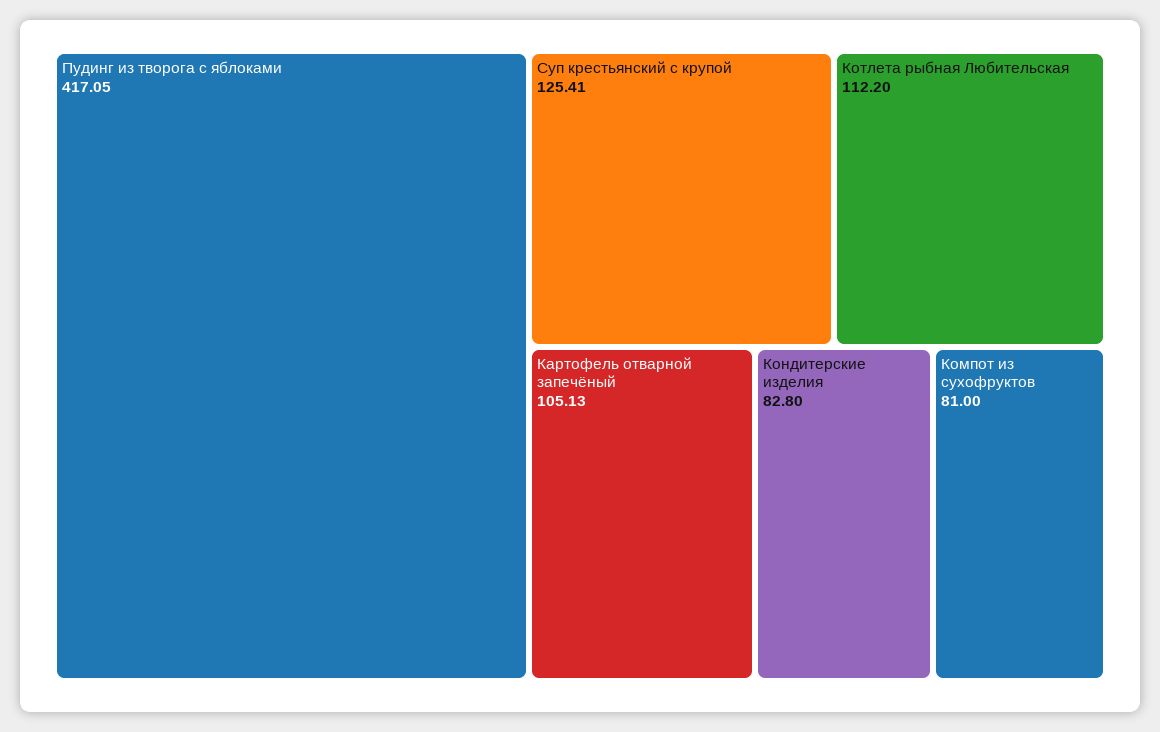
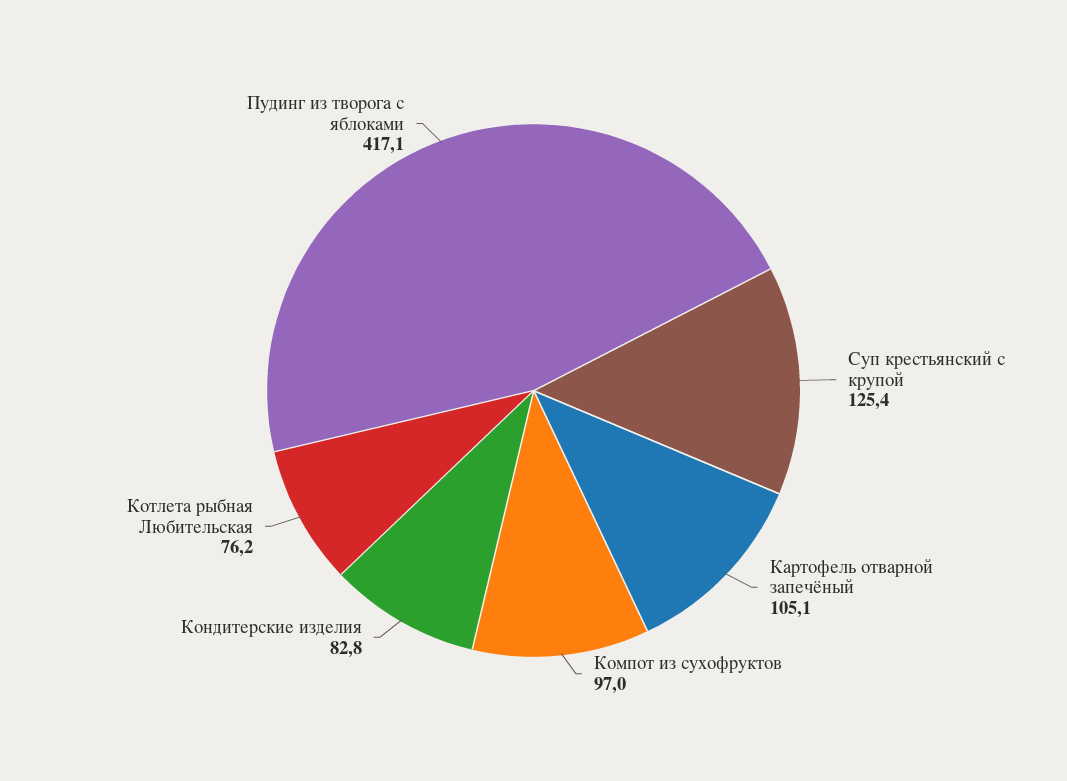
Котлета рыбная Любительская: 112.2 -> 76.2
Компот из сухофруктов: 81 -> 97

